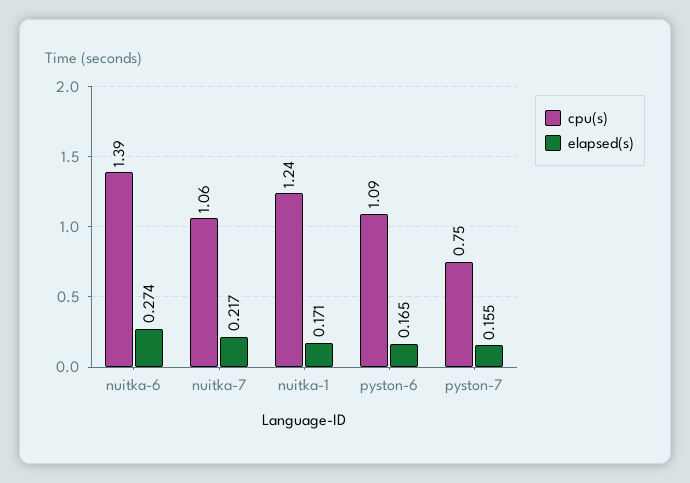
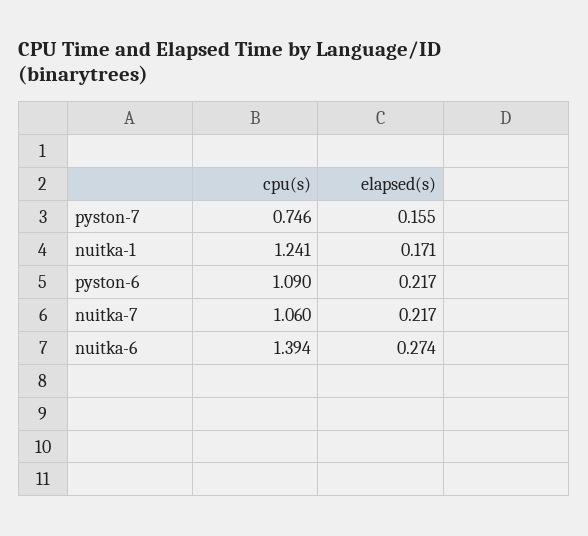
elapsed(s), pyston-6: 0.165 -> 0.217

